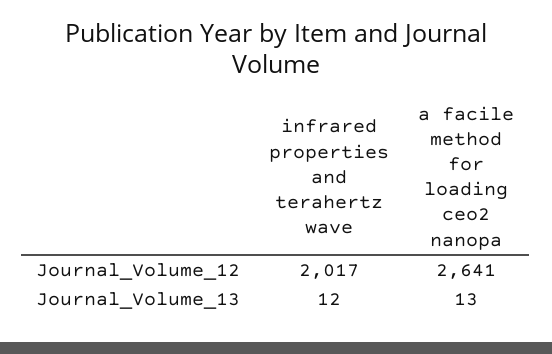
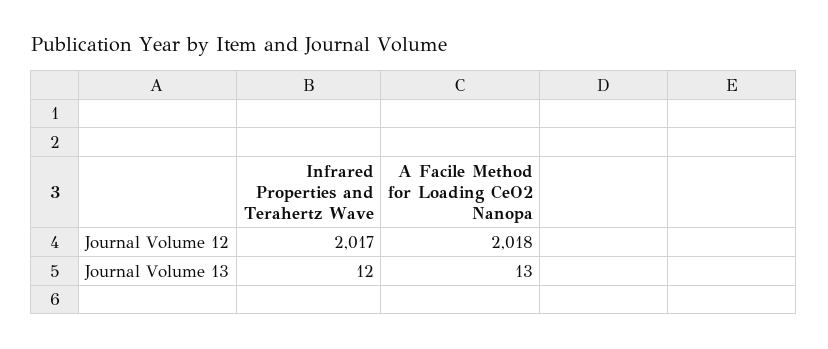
a facile method for loading ceo2 nanopa, Journal_Volume_12: 2641 -> 2018

